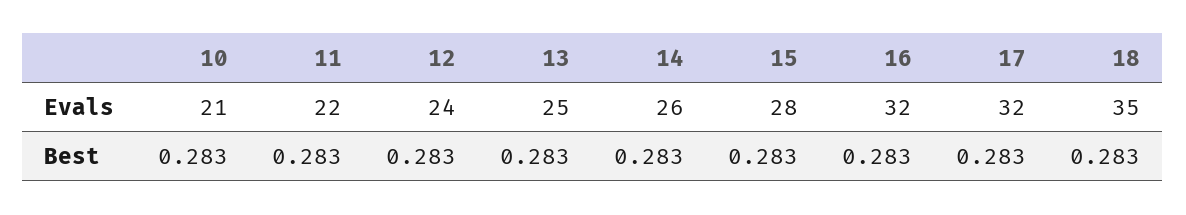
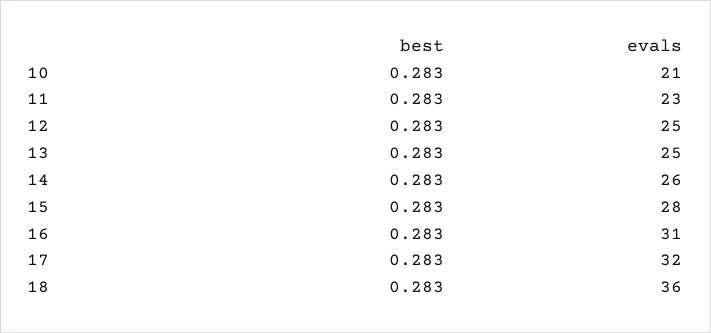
11, Evals: 22 -> 23
12, Evals: 24 -> 25
16, Evals: 32 -> 31
18, Evals: 35 -> 36

